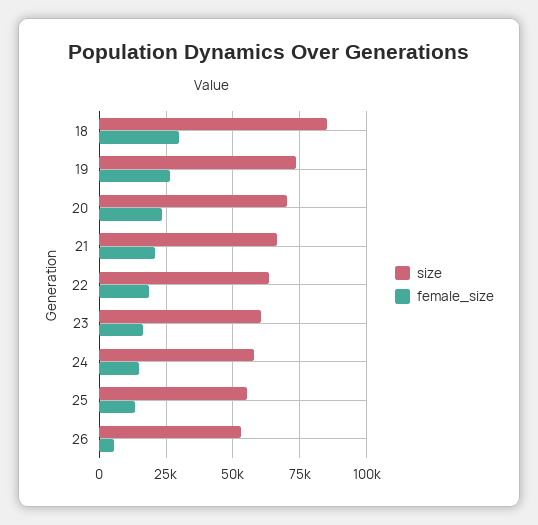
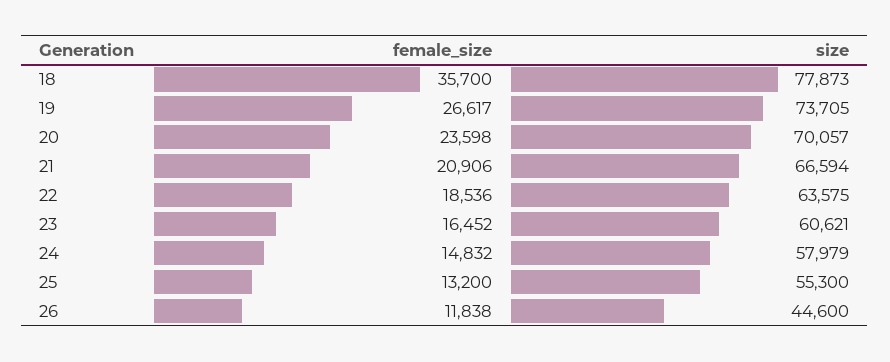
size, 18: 85000 -> 77873
female_size, 18: 30000 -> 35700
size, 26: 52500 -> 44600
female_size, 26: 5000 -> 11838

